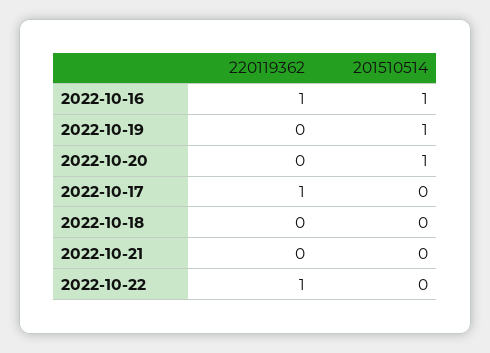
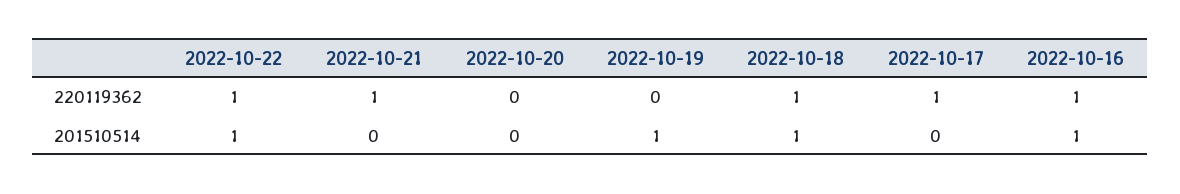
201510514, 2022-10-20: 1 -> 0
220119362, 2022-10-18: 0 -> 1
201510514, 2022-10-18: 0 -> 1
220119362, 2022-10-21: 0 -> 1
201510514, 2022-10-22: 0 -> 1

